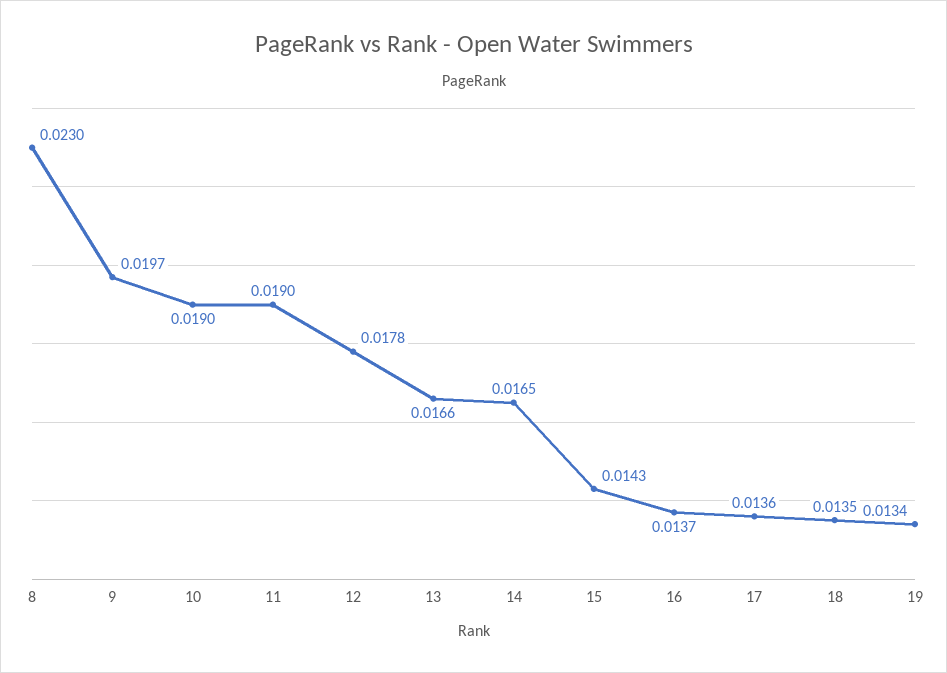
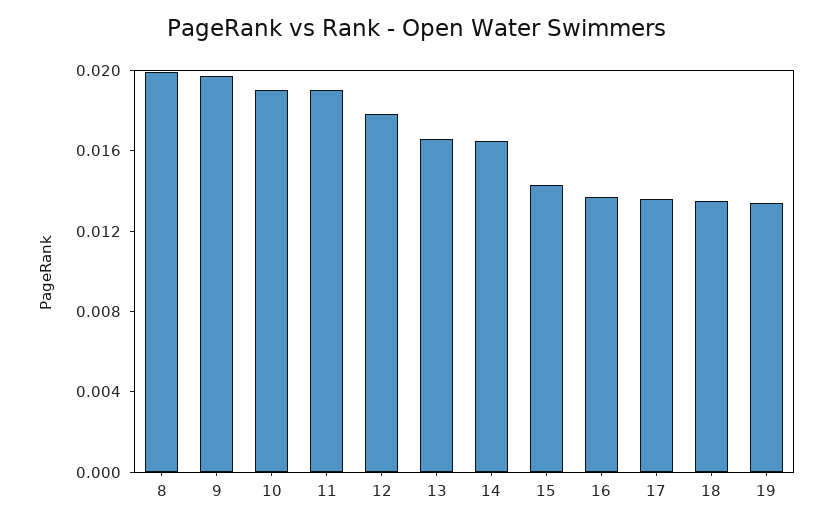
8: 0.023 -> 0.02

